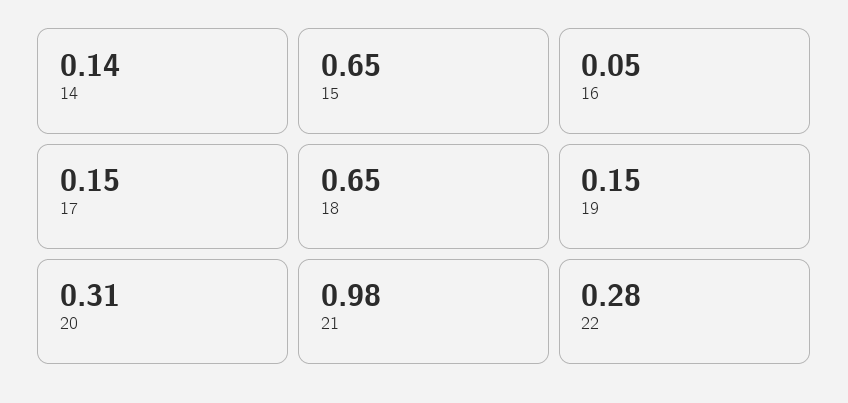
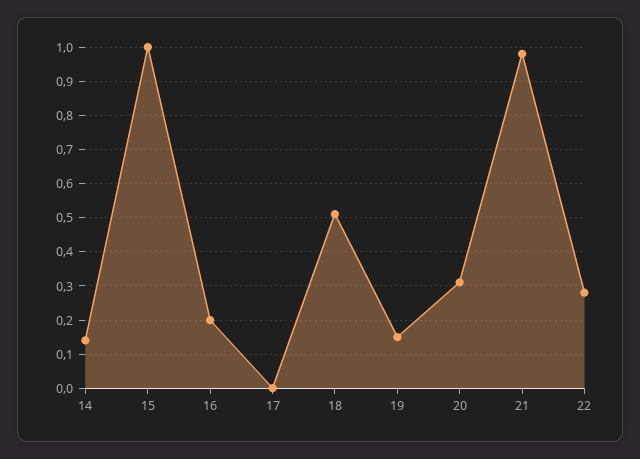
15: 0.65 -> 1
16: 0.05 -> 0.2
17: 0.15 -> 0
18: 0.65 -> 0.5

